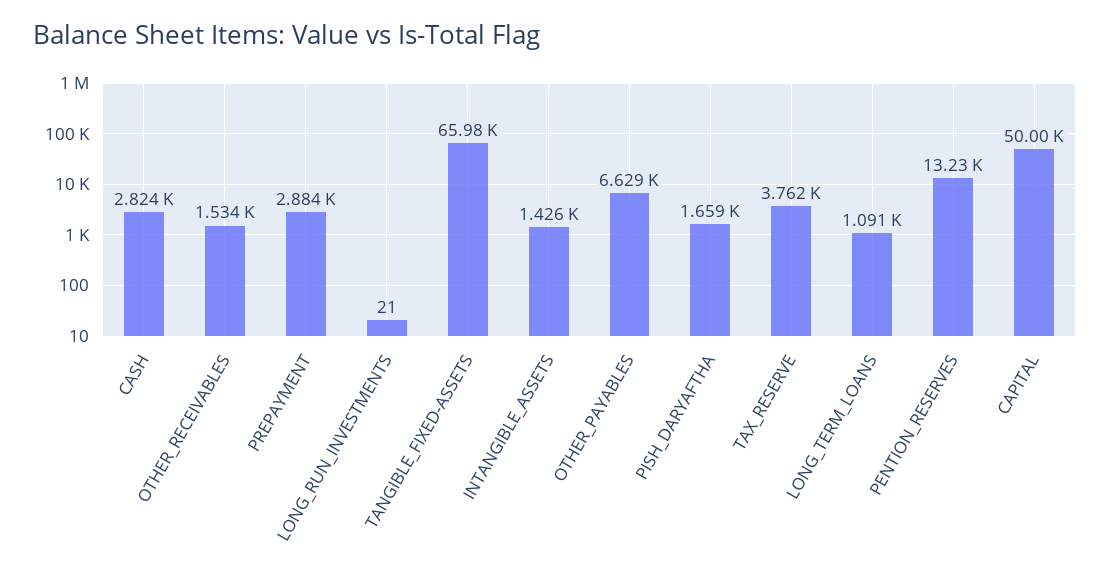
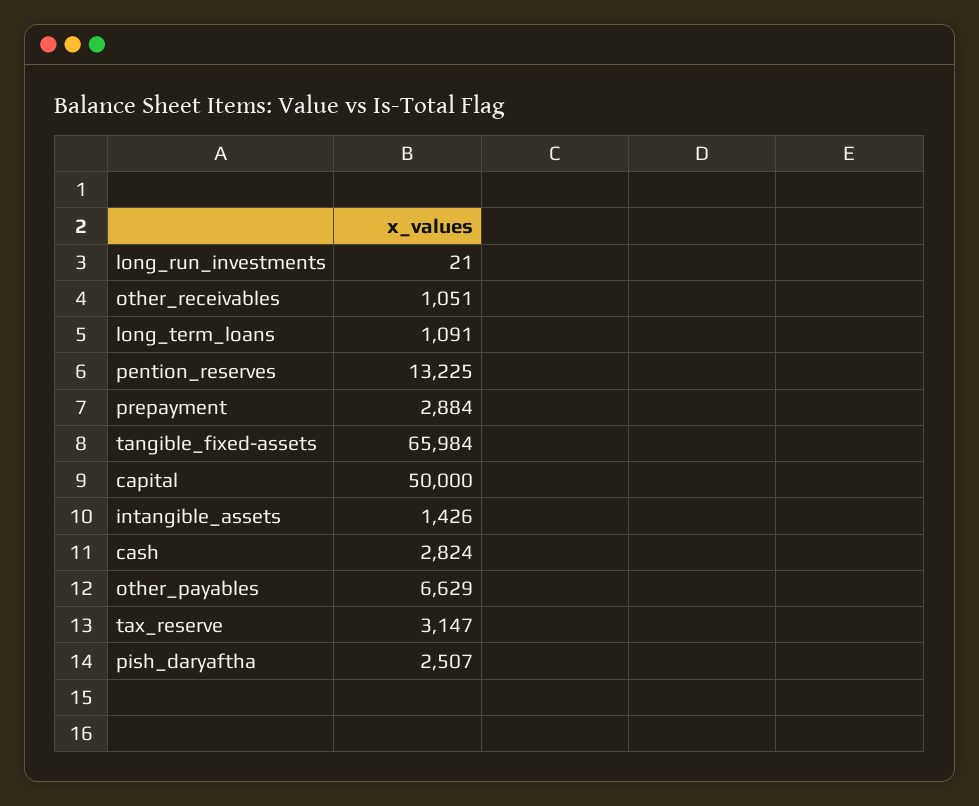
OTHER_RECEIVABLES: 1534 -> 1051
PISH_DARYAFTHA: 1659 -> 2507
TAX_RESERVE: 3762 -> 3147

